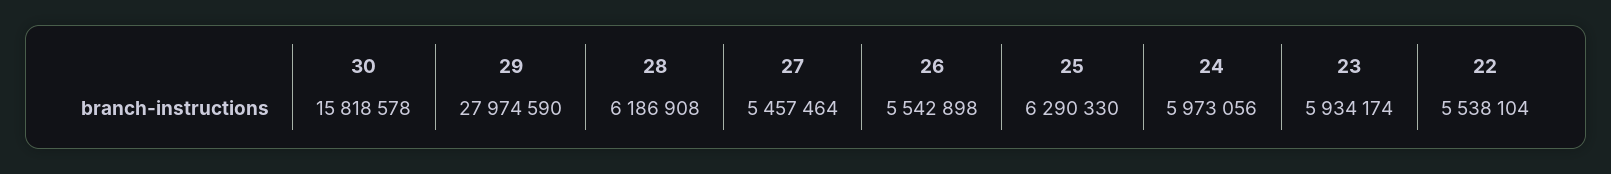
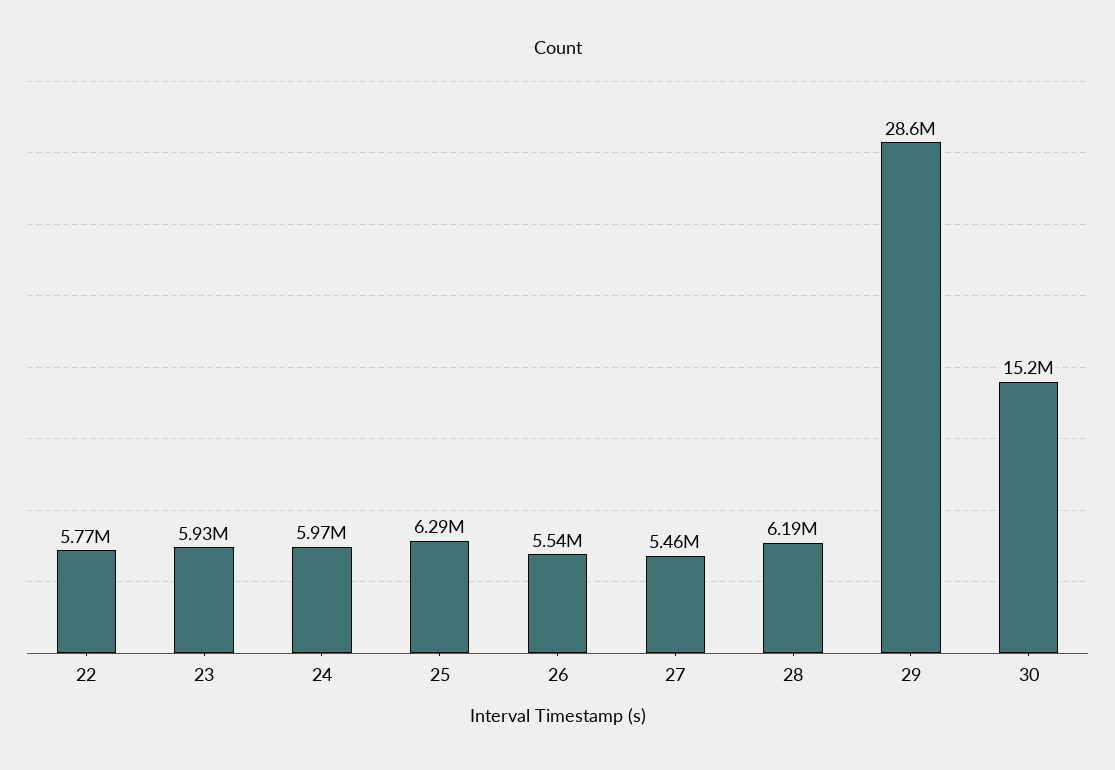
30: 15818578 -> 15200000
29: 27974590 -> 28600000
22: 5538104 -> 5770000

